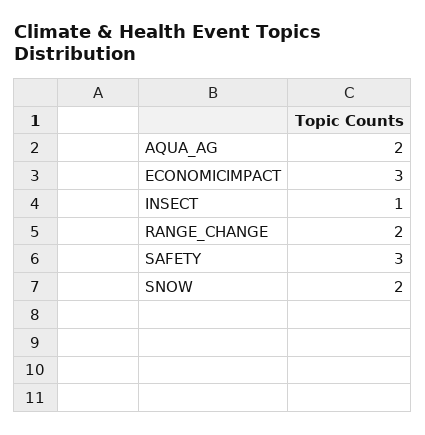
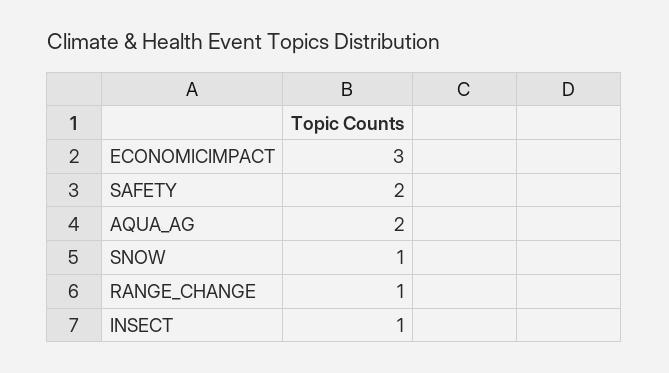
RANGE_CHANGE: 2 -> 1
SAFETY: 3 -> 2
SNOW: 2 -> 1

